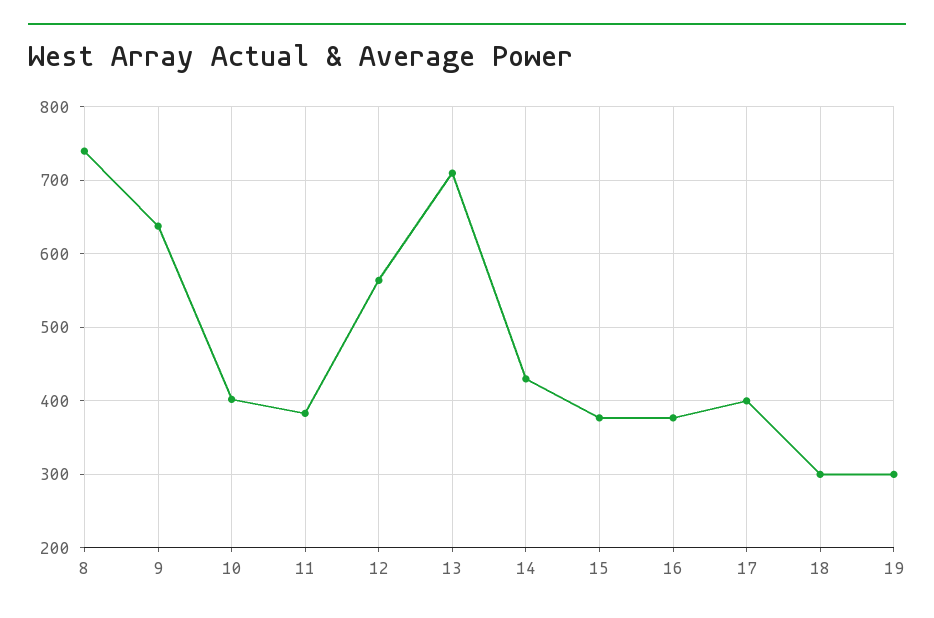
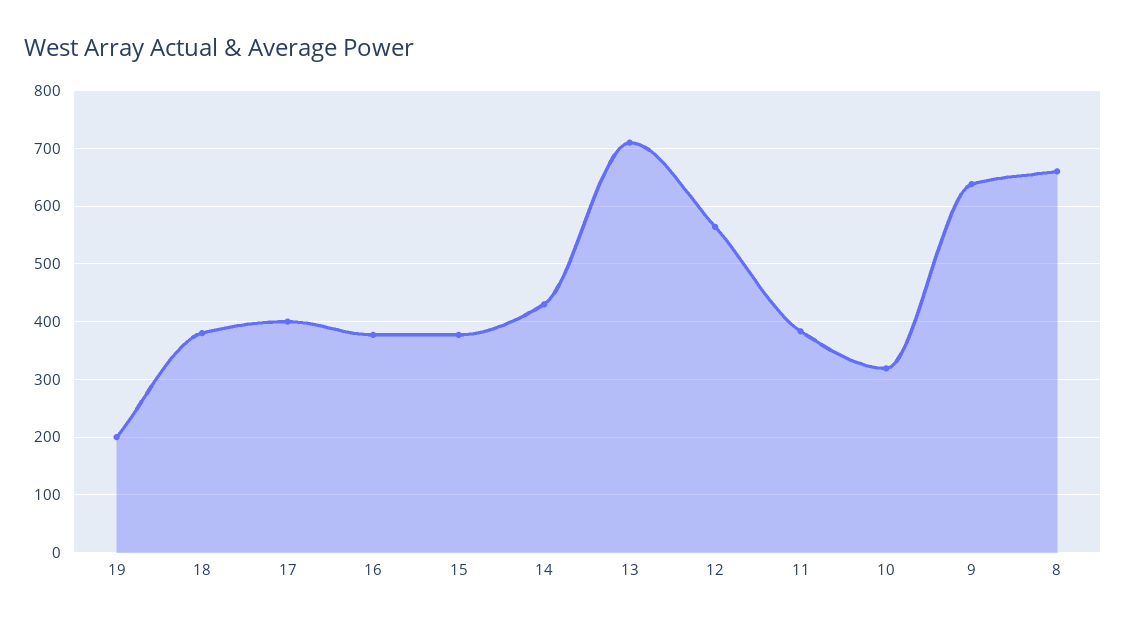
8: 740 -> 660
10: 400 -> 320
18: 300 -> 380
19: 300 -> 200

